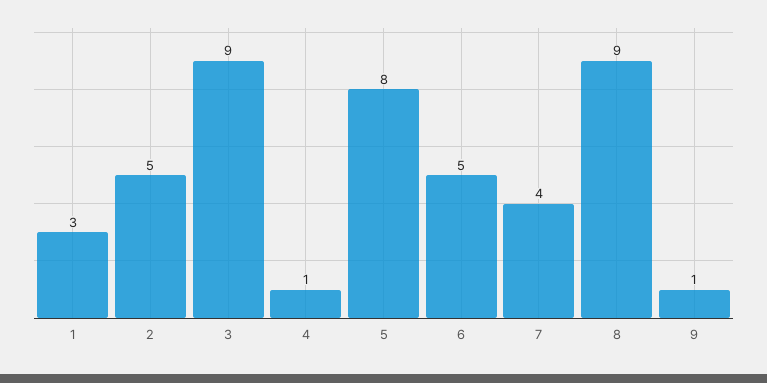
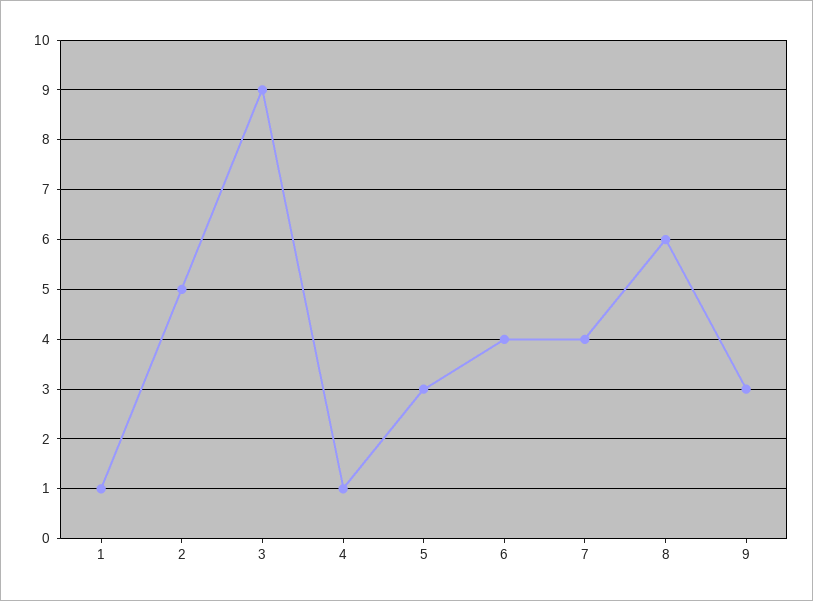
1: 3 -> 1
5: 8 -> 3
6: 5 -> 4
8: 9 -> 6
9: 1 -> 3

